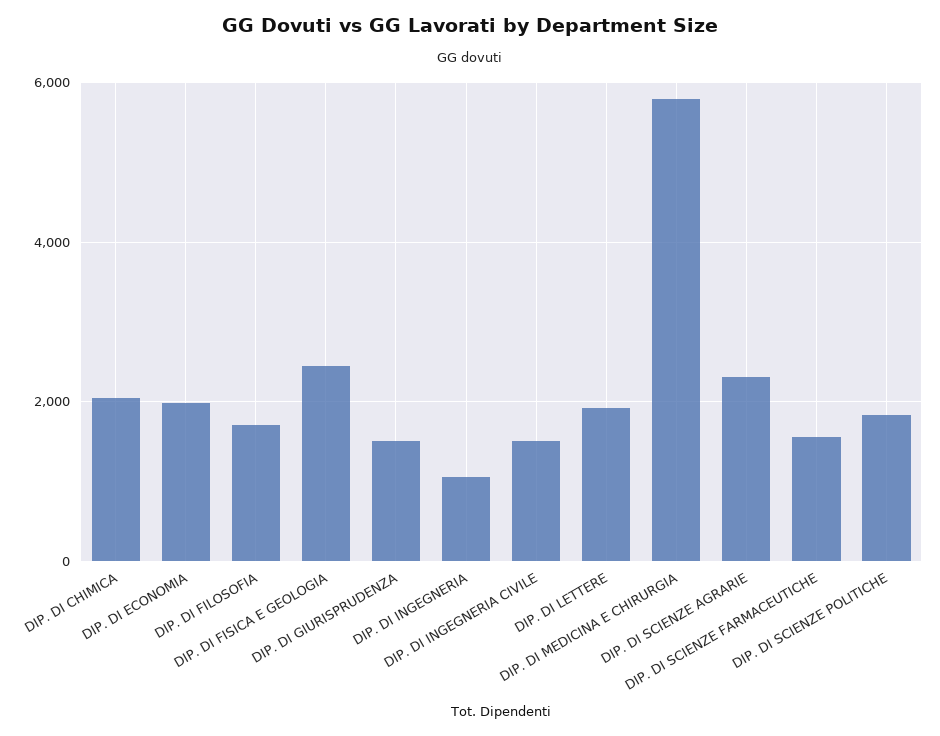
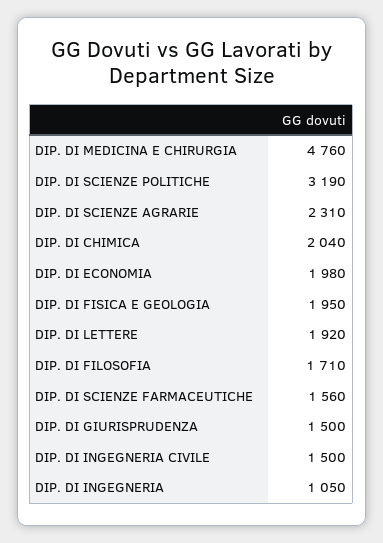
DIP. DI FISICA E GEOLOGIA: 2400 -> 1950
DIP. DI MEDICINA E CHIRURGIA: 5800 -> 4760
DIP. DI SCIENZE POLITICHE: 1800 -> 3190

